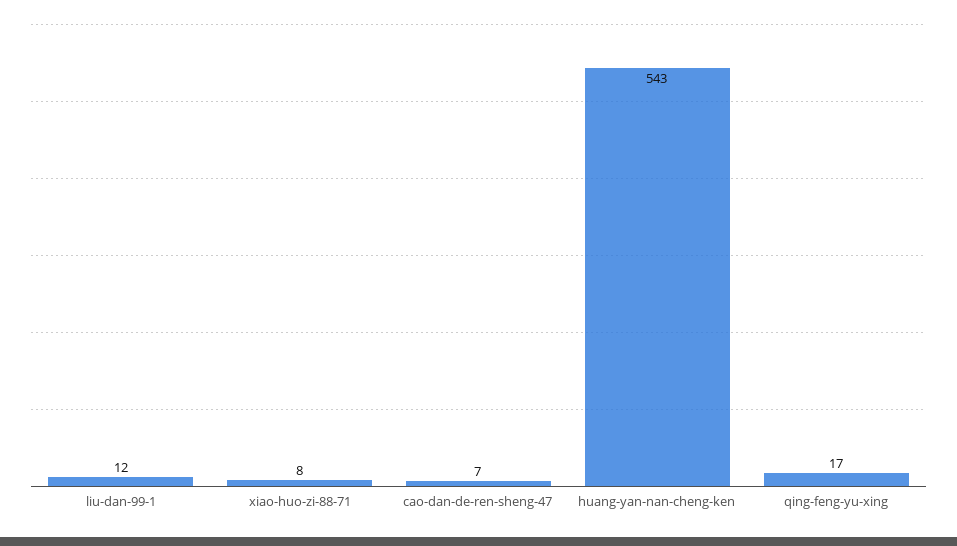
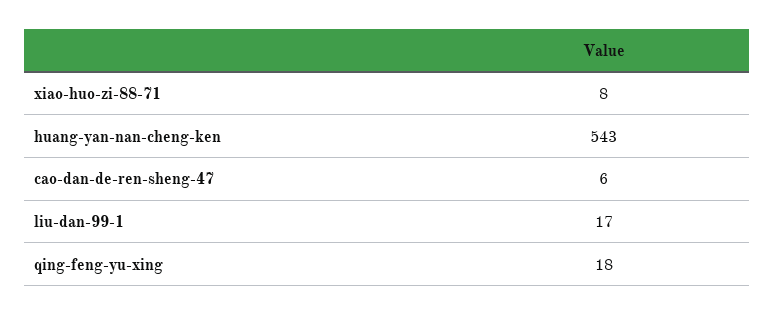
liu-dan-99-1: 12 -> 17
cao-dan-de-ren-sheng-47: 7 -> 6
qing-feng-yu-xing: 17 -> 18

